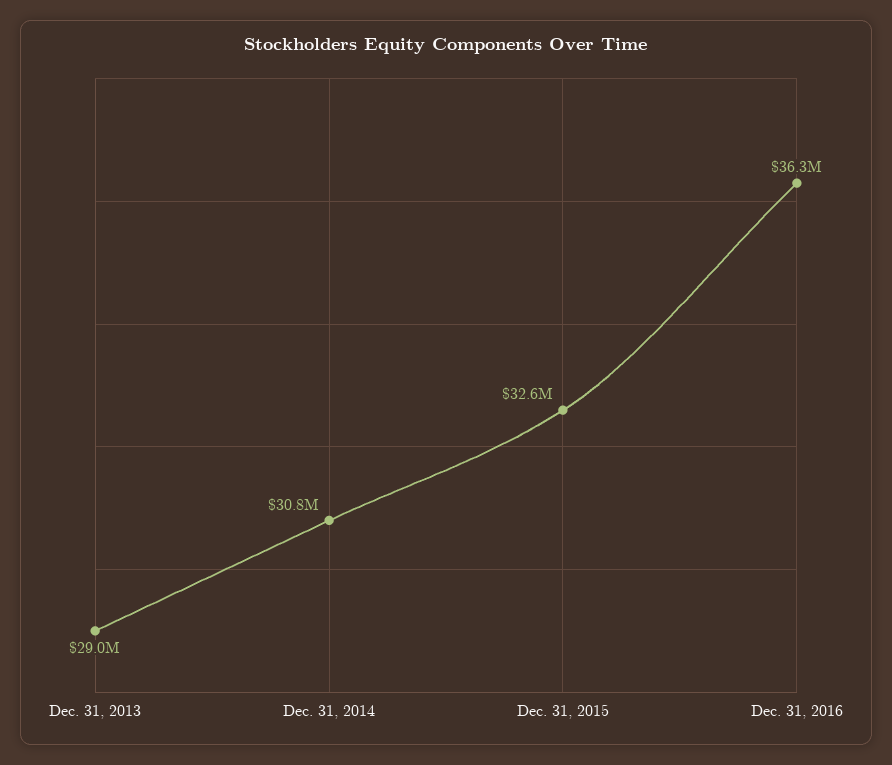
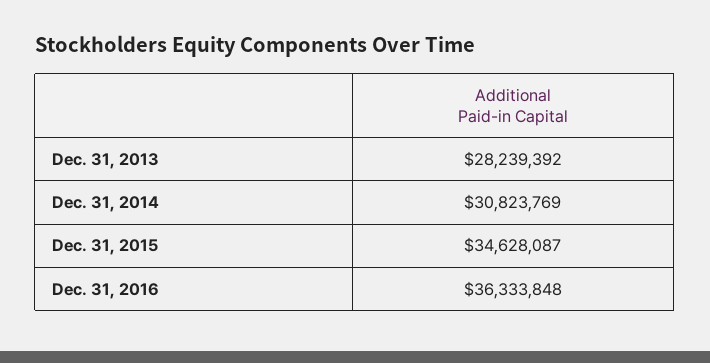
Dec. 31, 2013: 29000000 -> 28239392
Dec. 31, 2015: 32600000 -> 34628087

